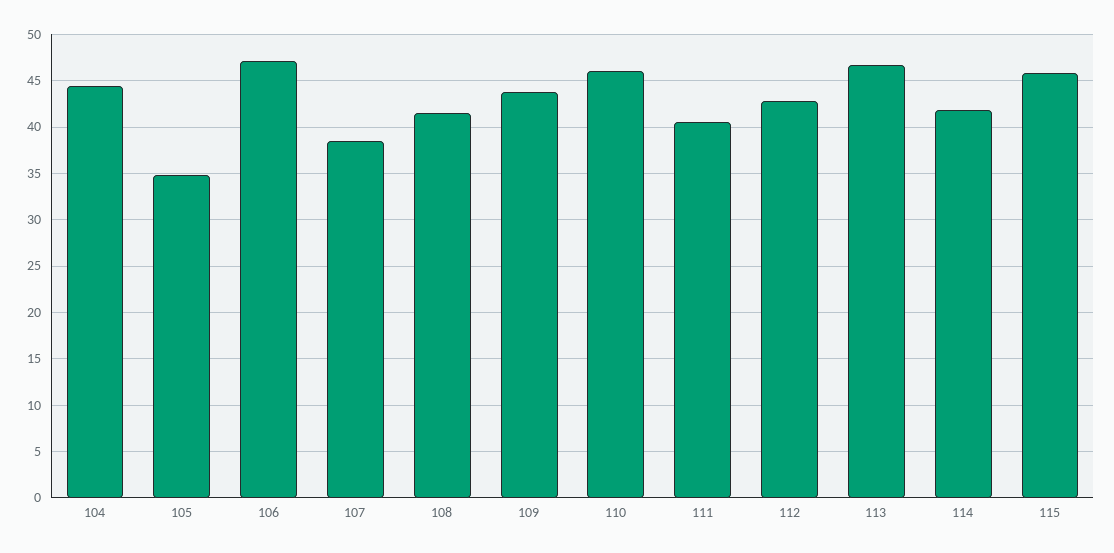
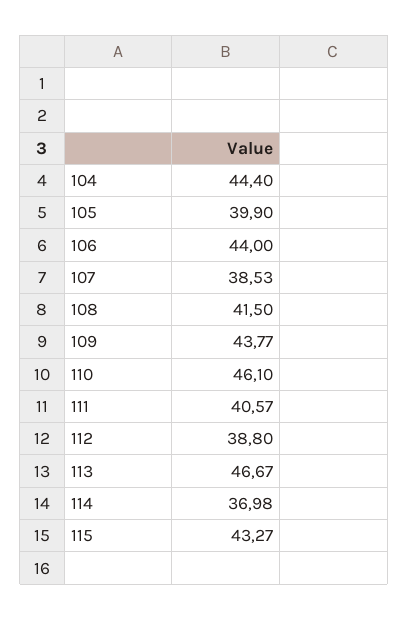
105: 35 -> 39.9
106: 47 -> 44
112: 43 -> 38.8
114: 42 -> 36.98
115: 46 -> 43.27

